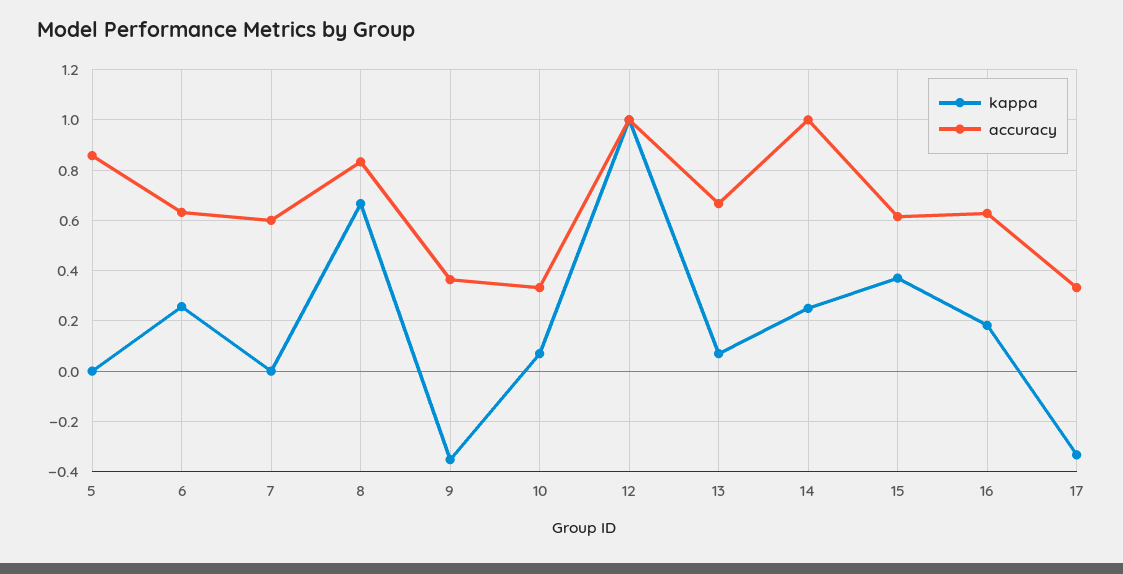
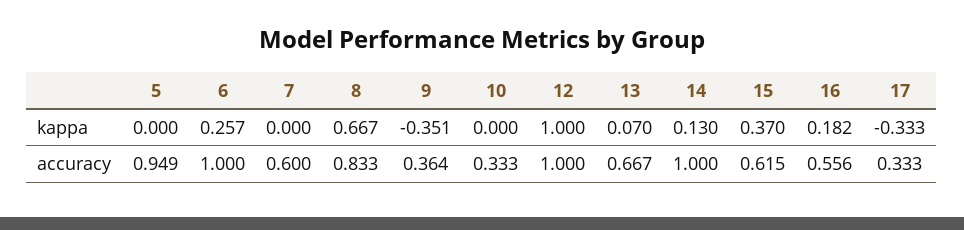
accuracy, 5: 0.85 -> 0.949
accuracy, 6: 0.625 -> 1
kappa, 10: 0.075 -> 0
kappa, 14: 0.25 -> 0.13
accuracy, 16: 0.625 -> 0.556

